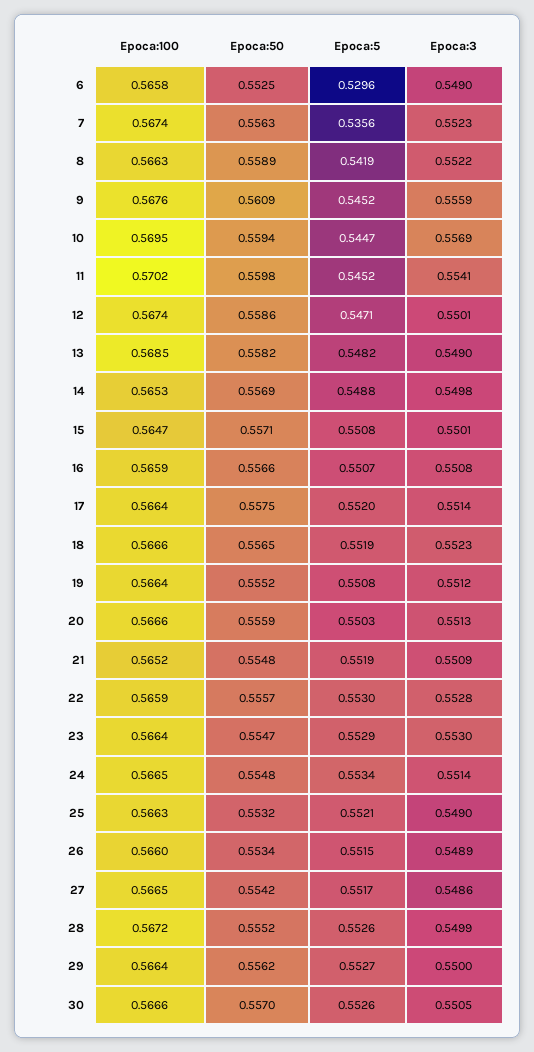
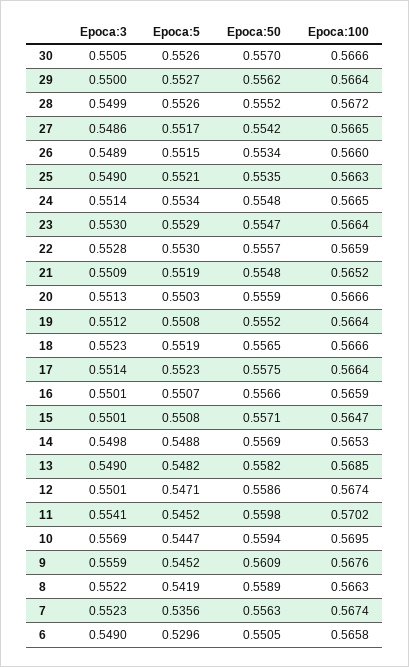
Epoca:50, 6: 0.5525 -> 0.5505
Epoca:3, 16: 0.5508 -> 0.5501
Epoca:5, 17: 0.552 -> 0.5523
Epoca:50, 25: 0.5532 -> 0.5535

